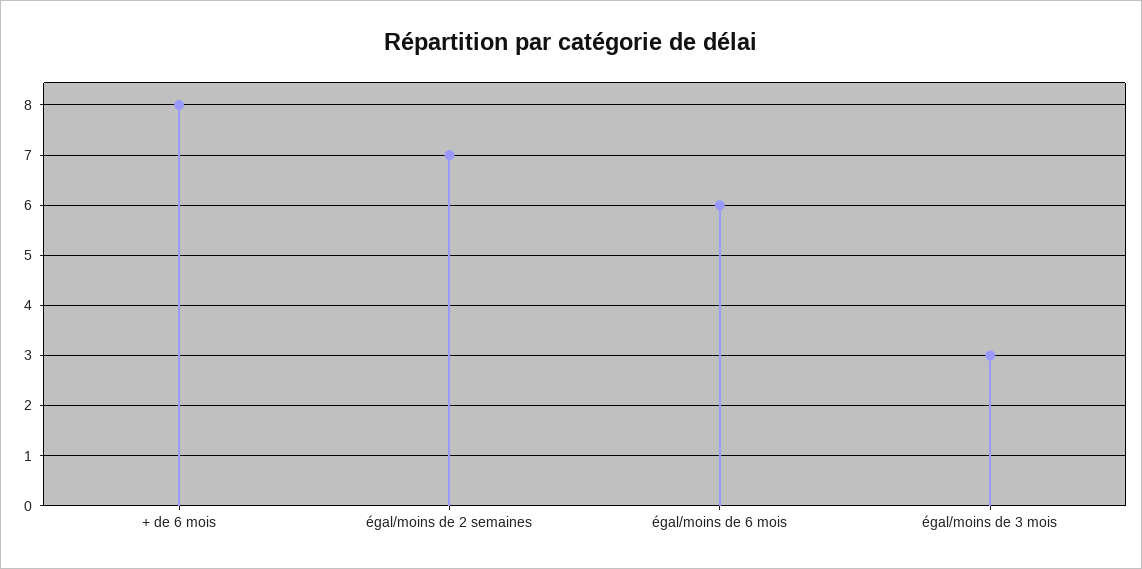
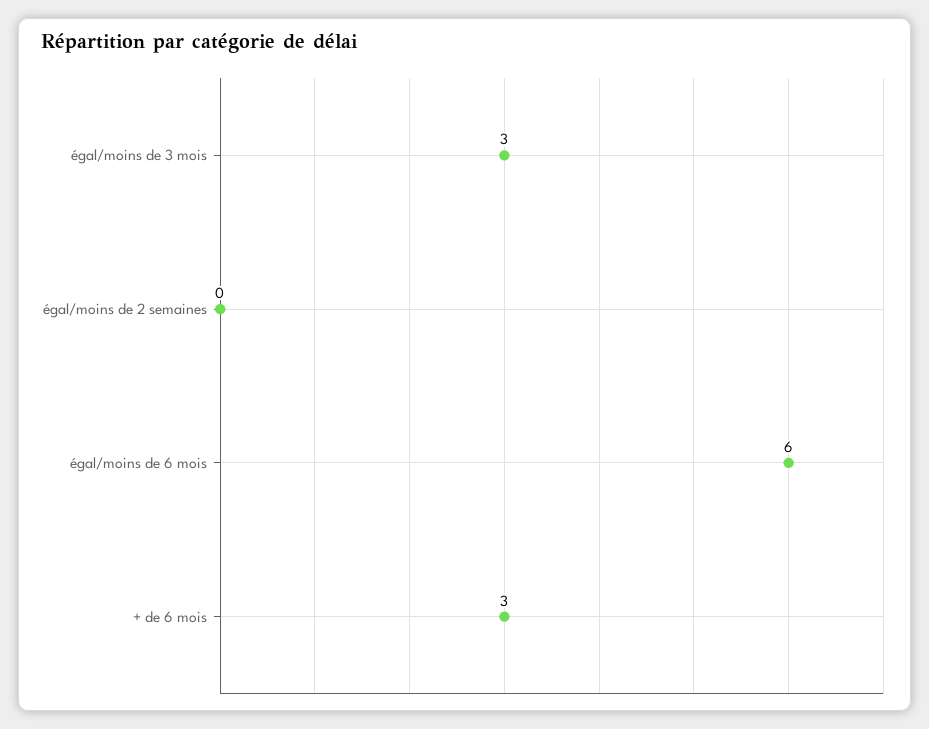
+ de 6 mois: 8 -> 3
égal/moins de 2 semaines: 7 -> 0

